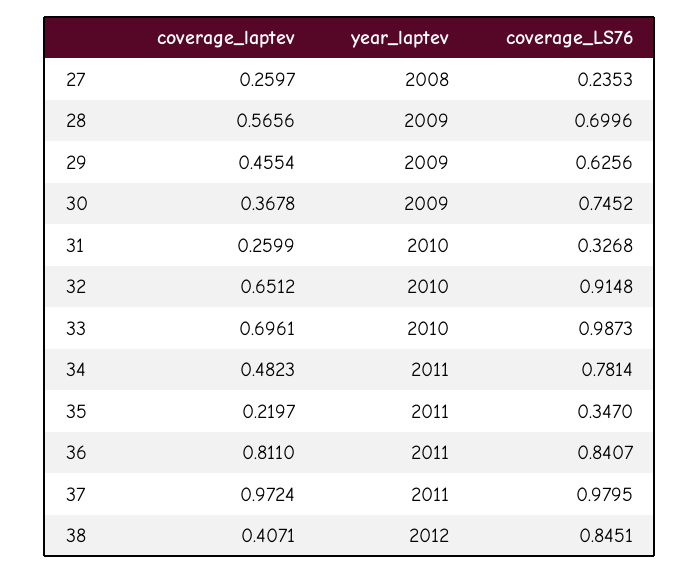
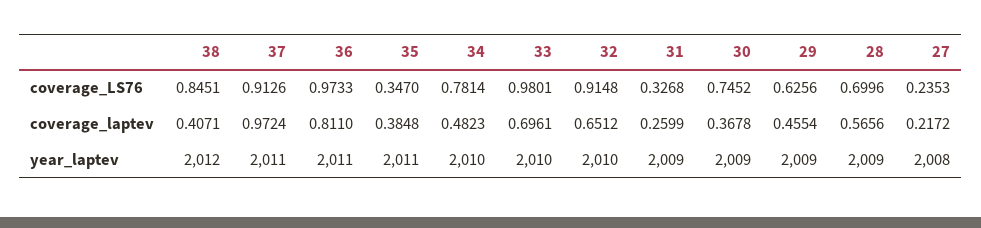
coverage_laptev, 27: 0.2597 -> 0.2172
year_laptev, 31: 2010 -> 2009
coverage_LS76, 33: 0.9873 -> 0.9801
year_laptev, 34: 2011 -> 2010
coverage_laptev, 35: 0.2197 -> 0.3848
coverage_LS76, 36: 0.8407 -> 0.9733
coverage_LS76, 37: 0.9795 -> 0.9126

